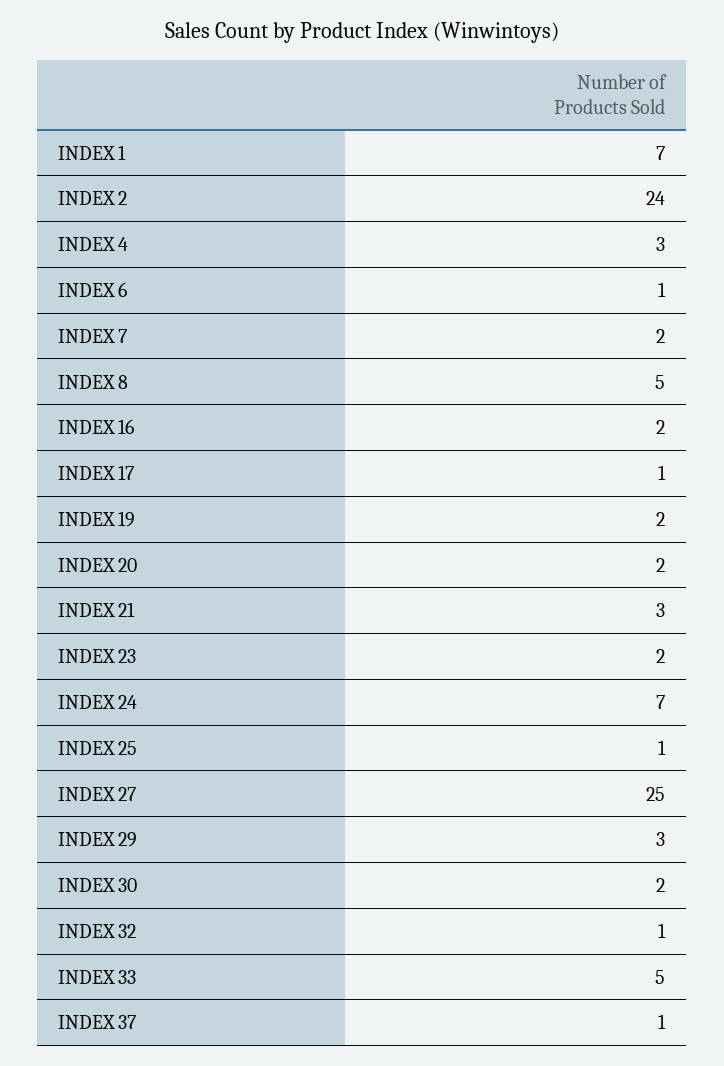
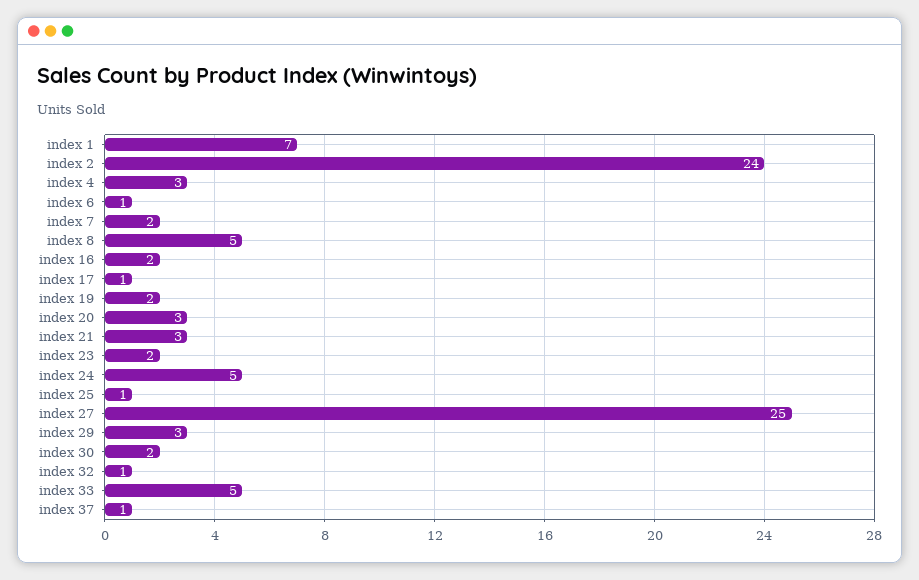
INDEX 20: 2 -> 3
INDEX 24: 7 -> 5

